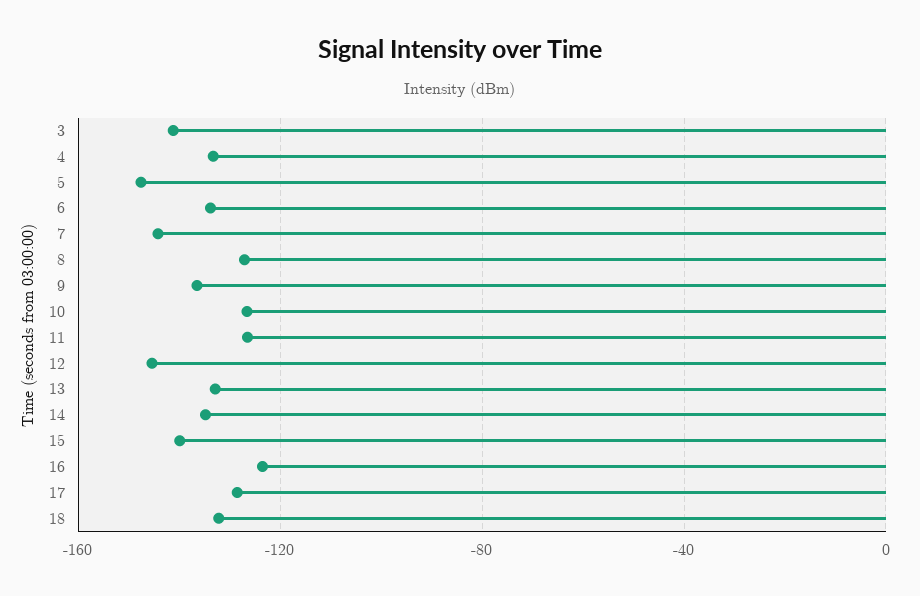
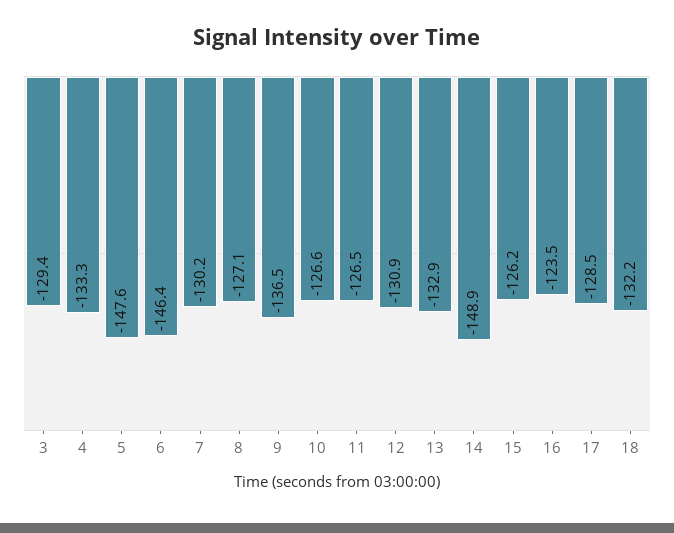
3: -140 -> -129.4
6: -135 -> -146.4
7: -145 -> -130.2
12: -145 -> -130.9
14: -135 -> -148.9
15: -140 -> -126.2

